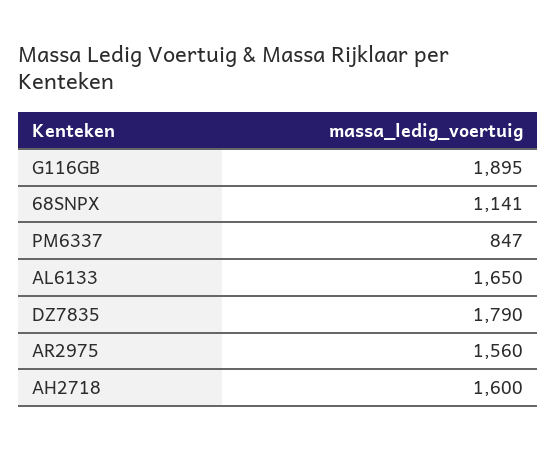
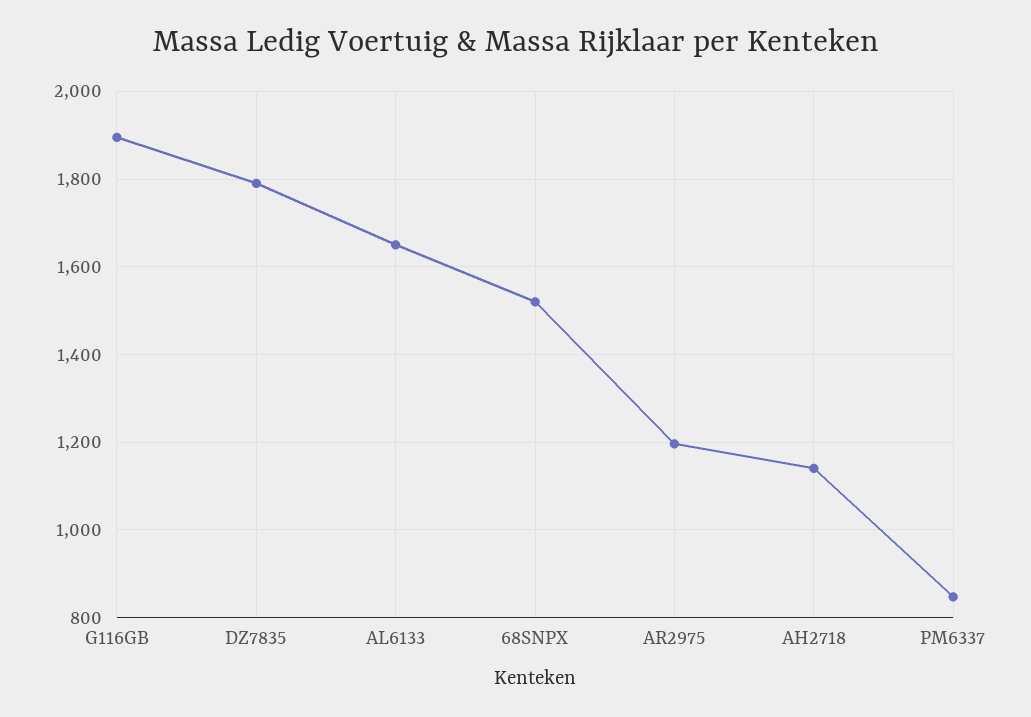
68SNPX: 1141 -> 1520
AR2975: 1560 -> 1200
AH2718: 1600 -> 1140

